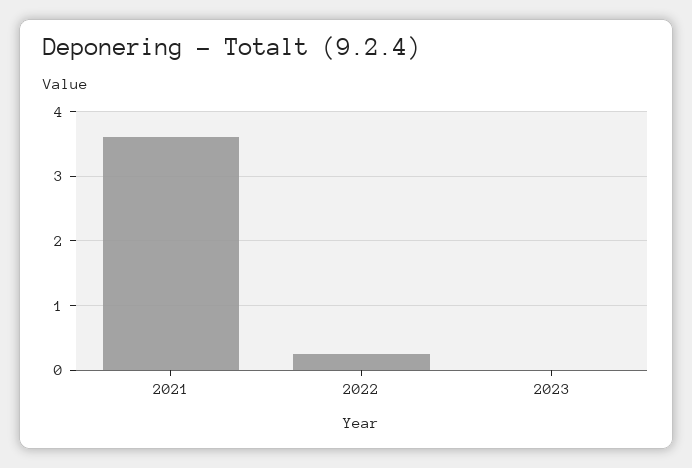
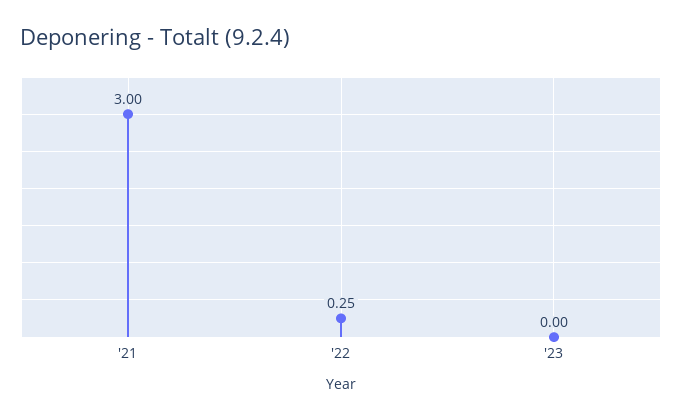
2021: 3.6 -> 3

